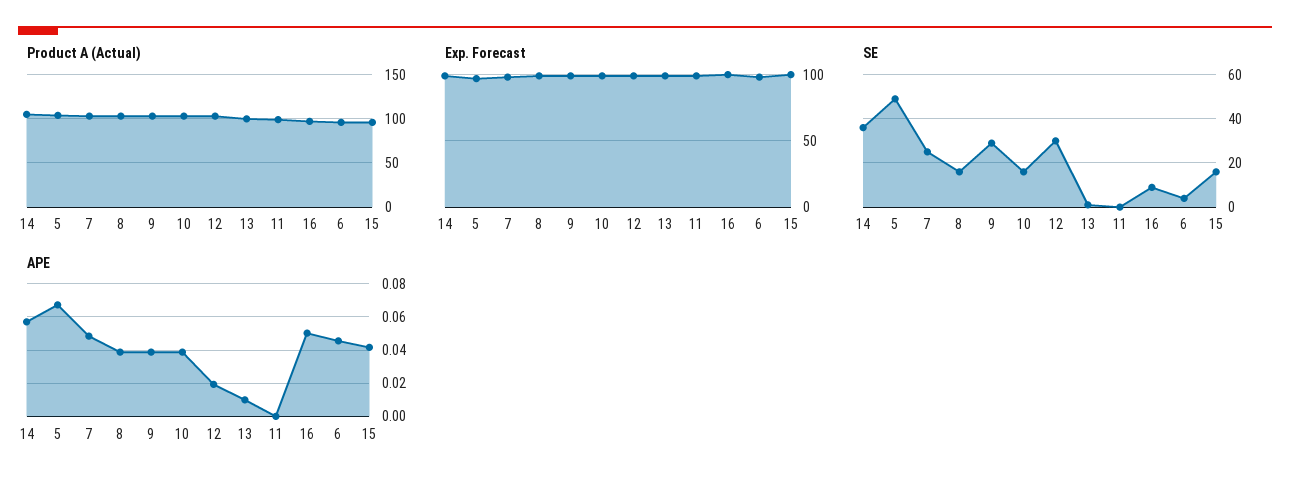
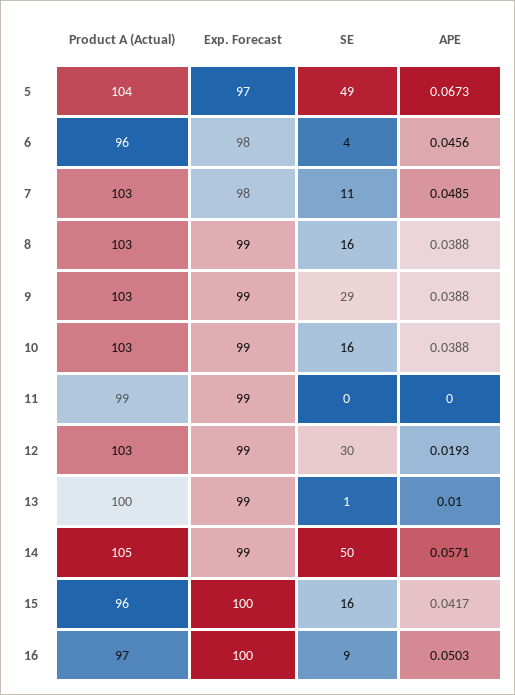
SE, 14: 35 -> 50
SE, 7: 25 -> 11

